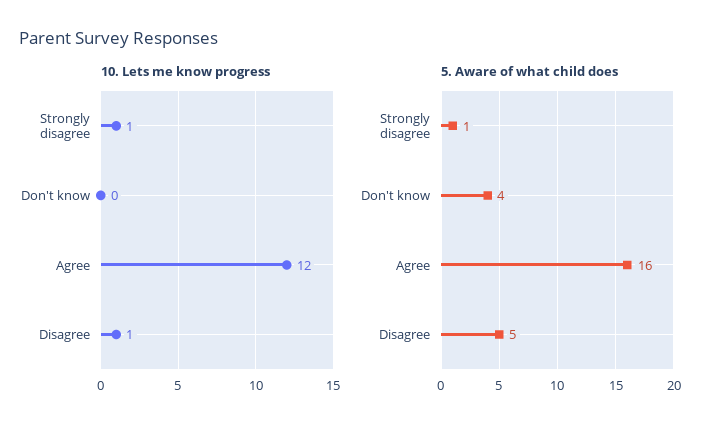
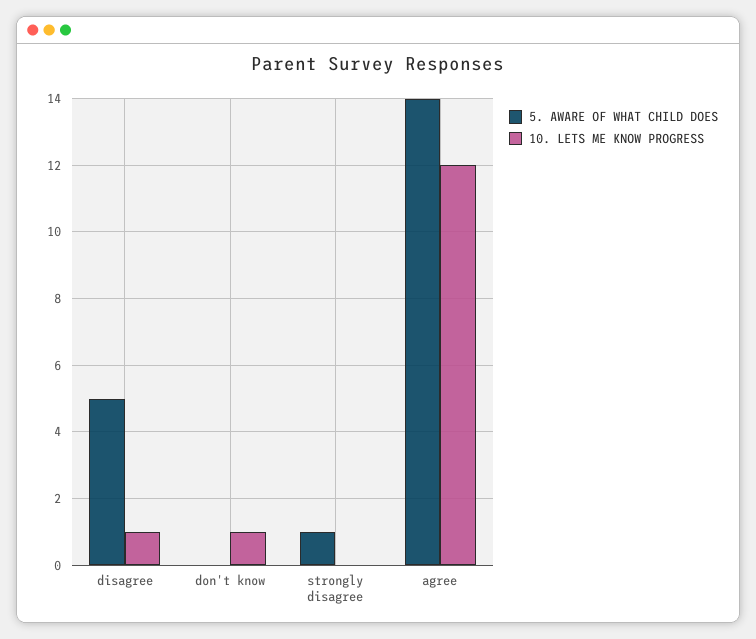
10. Lets me know progress, Strongly disagree: 1 -> 0
10. Lets me know progress, Don't know: 0 -> 1
5. Aware of what child does, Don't know: 4 -> 0
5. Aware of what child does, Agree: 16 -> 14

